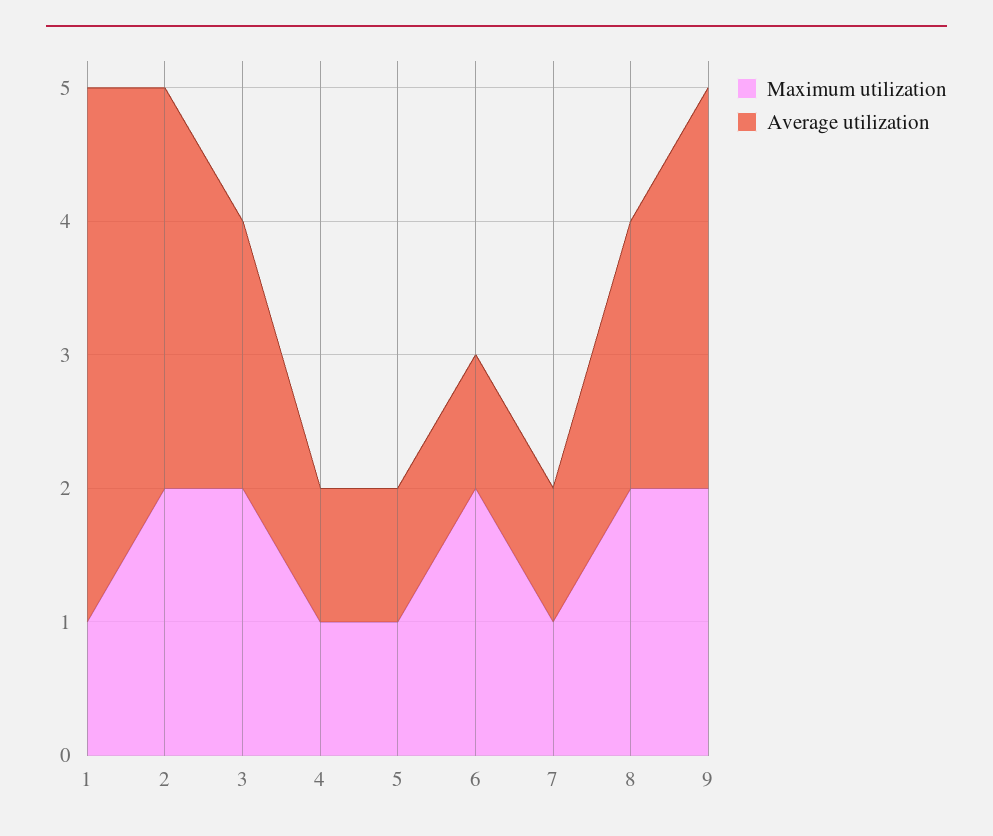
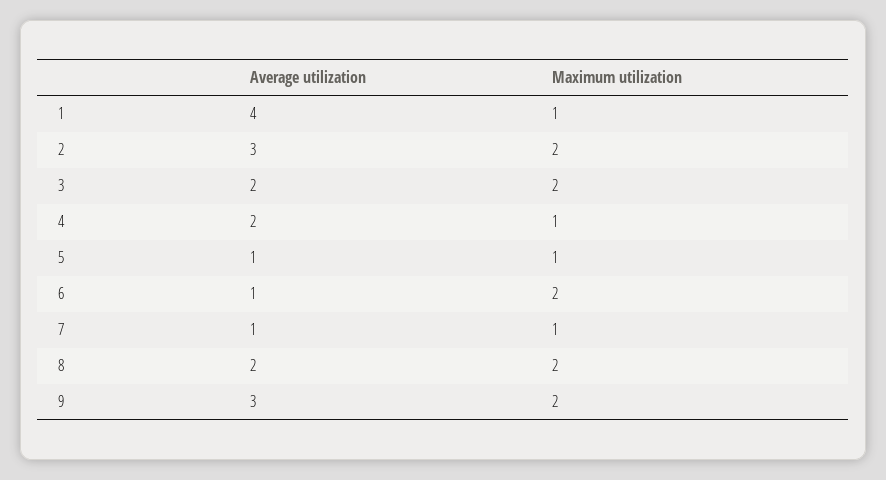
Average utilization, 4: 1 -> 2

